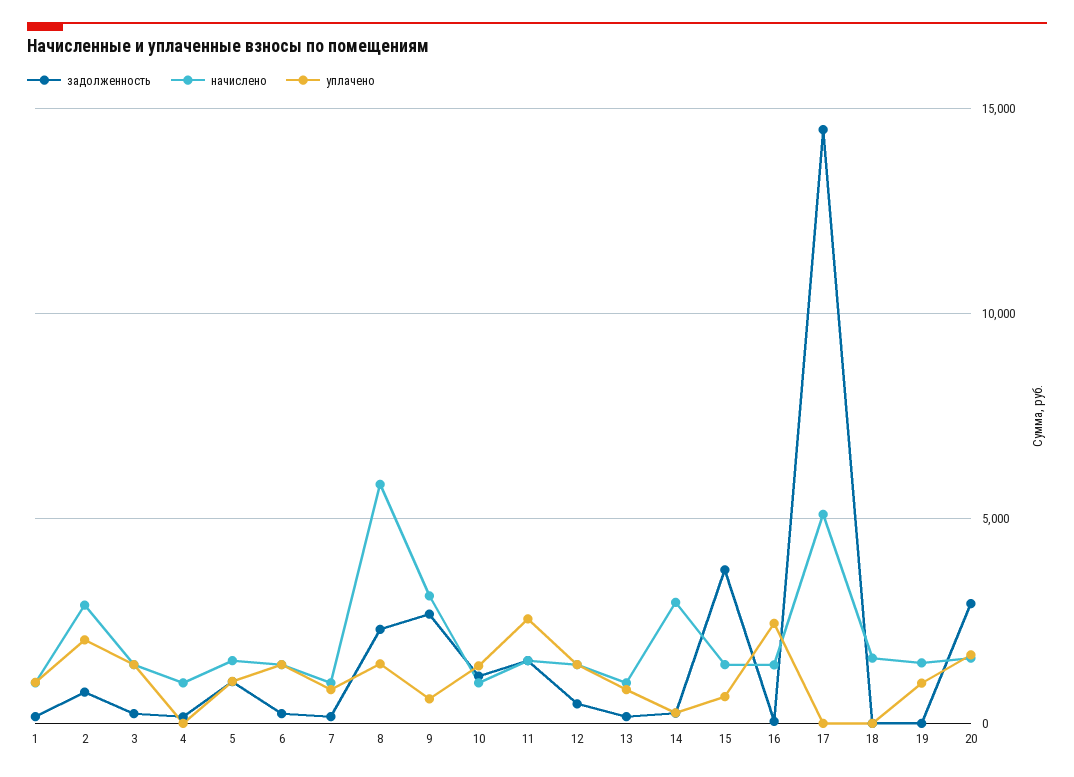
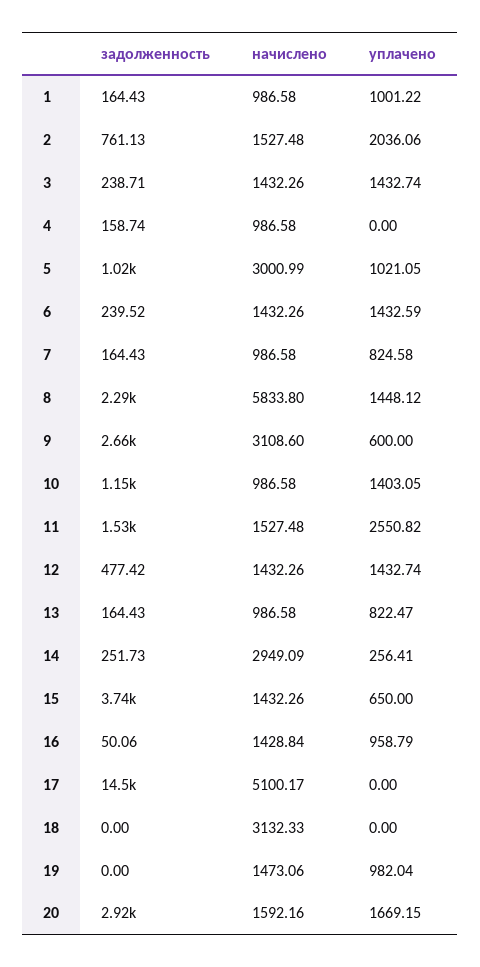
начислено, 2: 3000 -> 1527.48
начислено, 5: 1500 -> 3000.99
уплачено, 16: 2500 -> 958.79
начислено, 18: 1500 -> 3132.33

